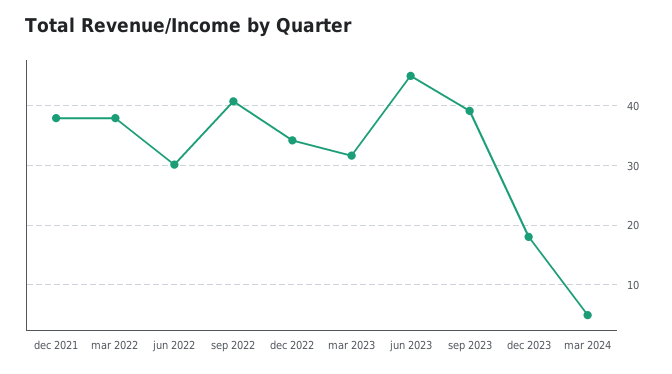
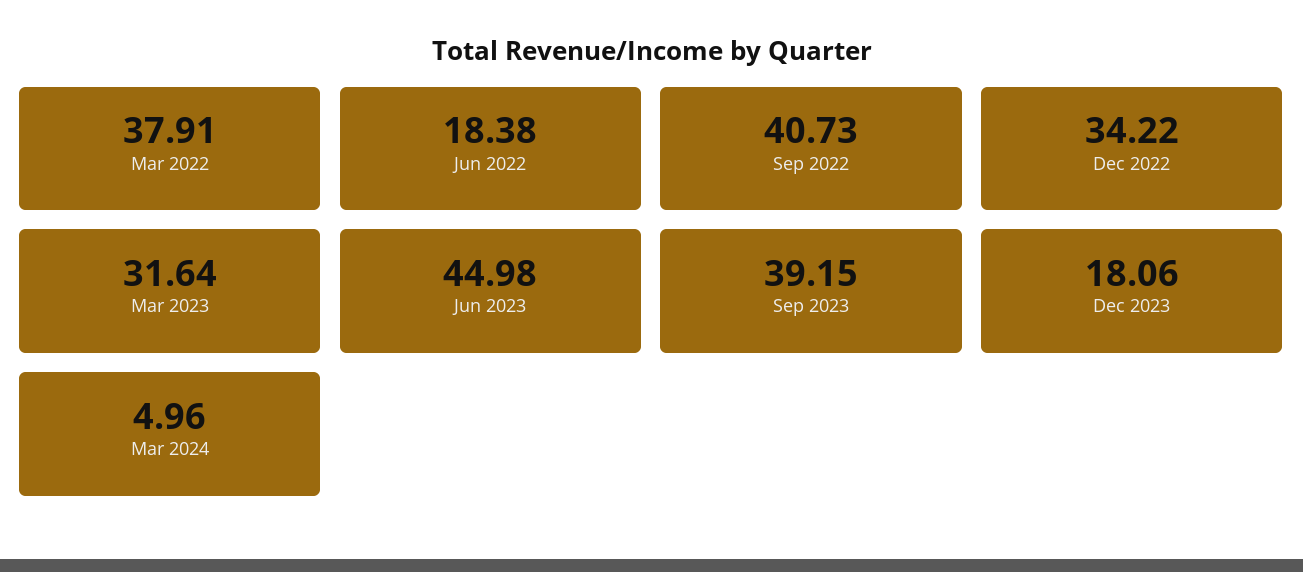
dec 2021: 38 -> none
jun 2022: 30 -> 18.38

